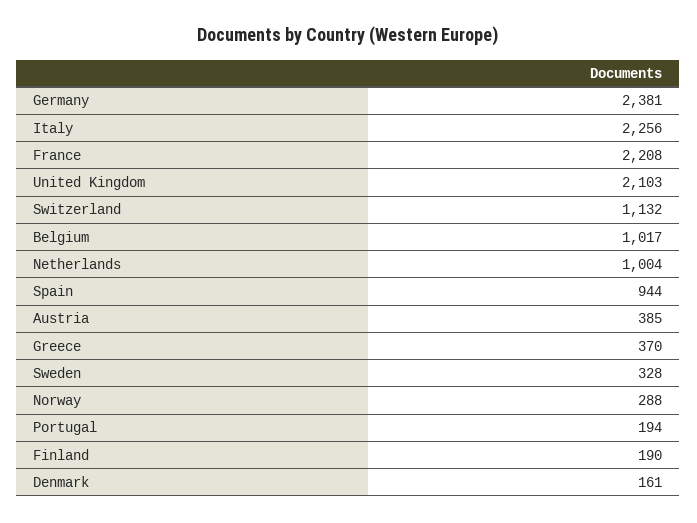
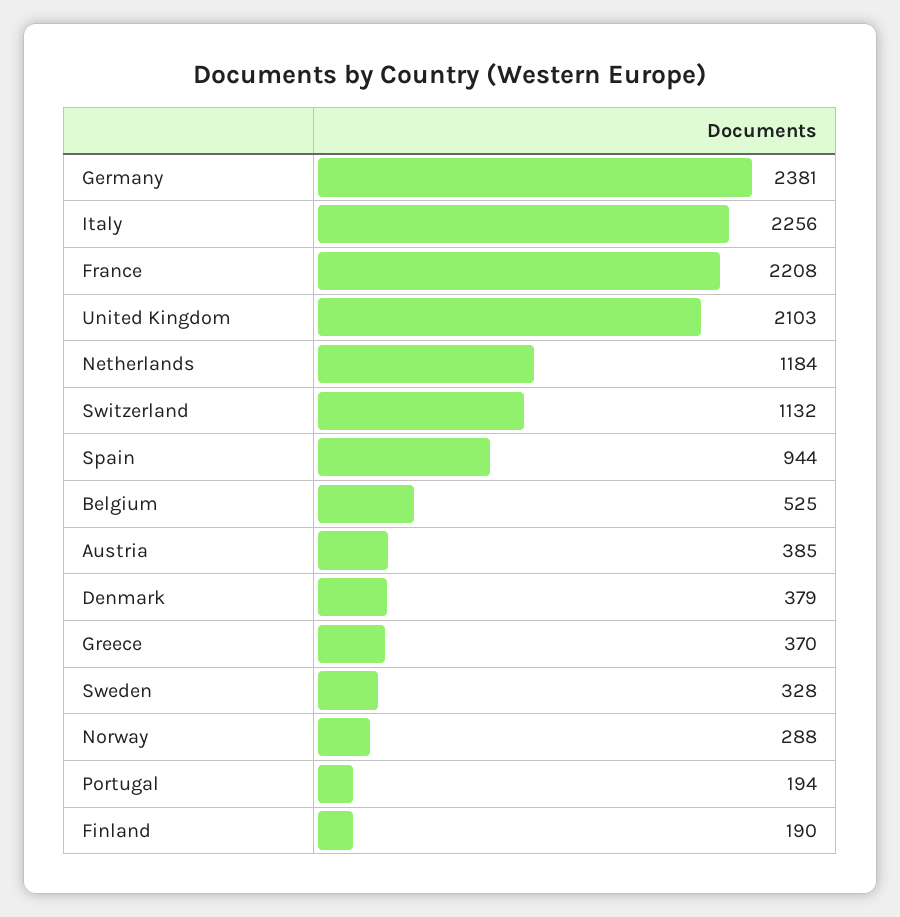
Belgium: 1017 -> 525
Netherlands: 1004 -> 1184
Denmark: 161 -> 379

